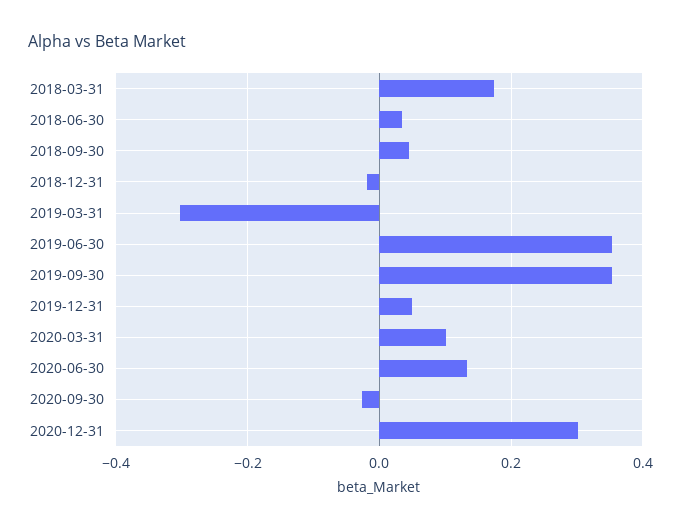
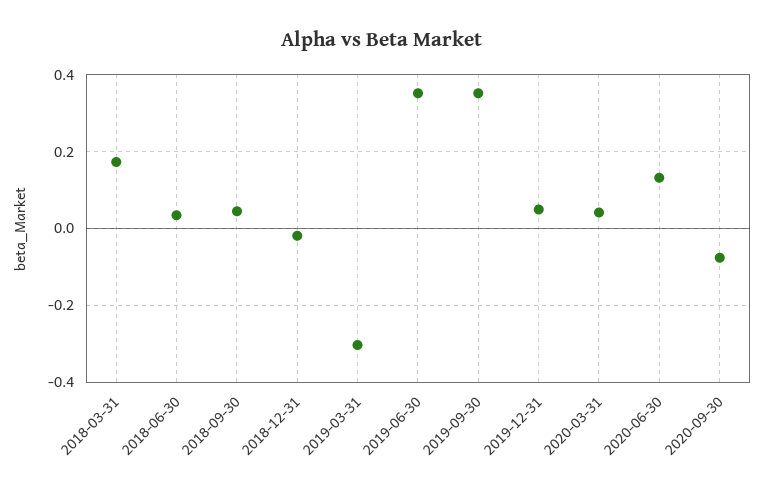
2020-03-31: 0.1 -> 0.04
2020-09-30: -0.02 -> -0.08
2020-12-31: 0.3 -> none

